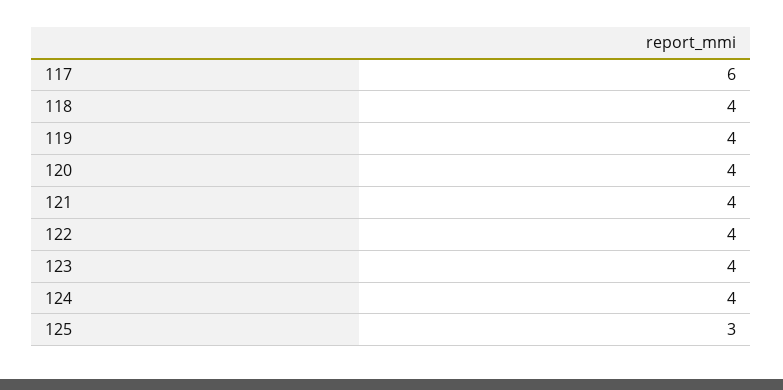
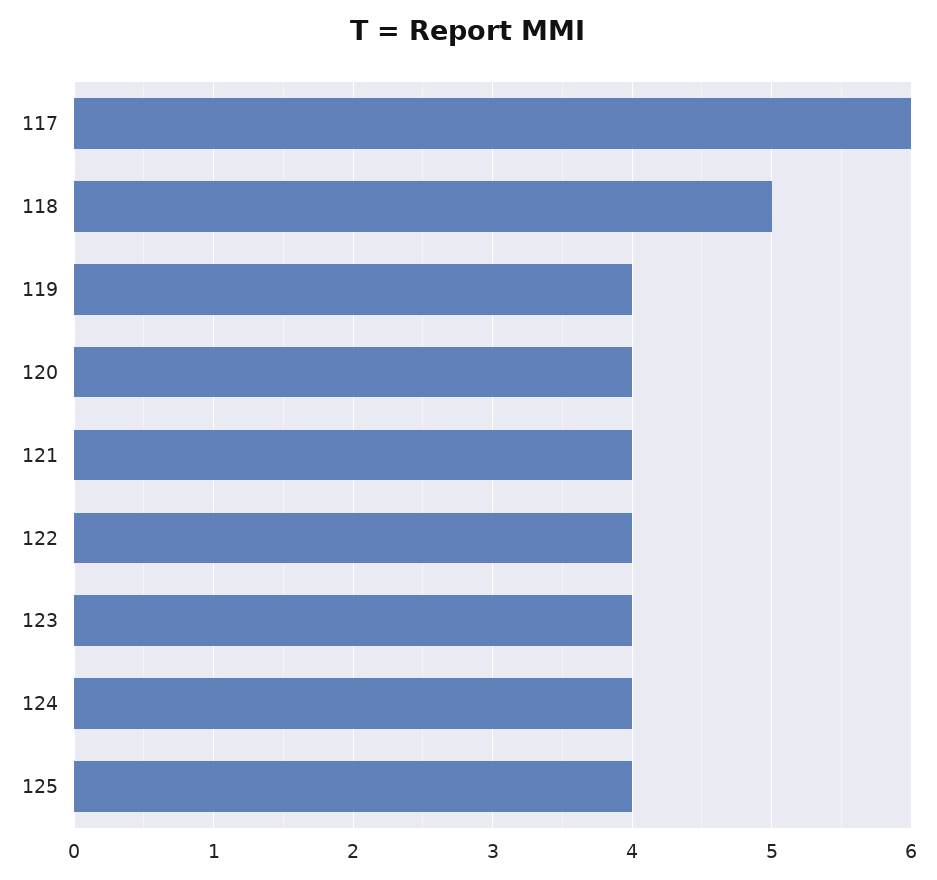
118: 4 -> 5
125: 3 -> 4

